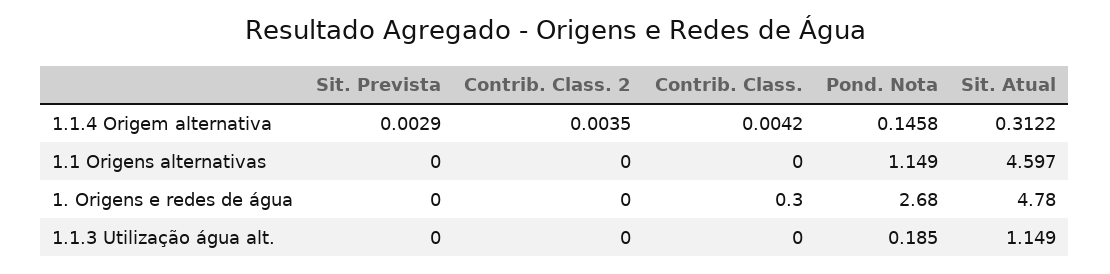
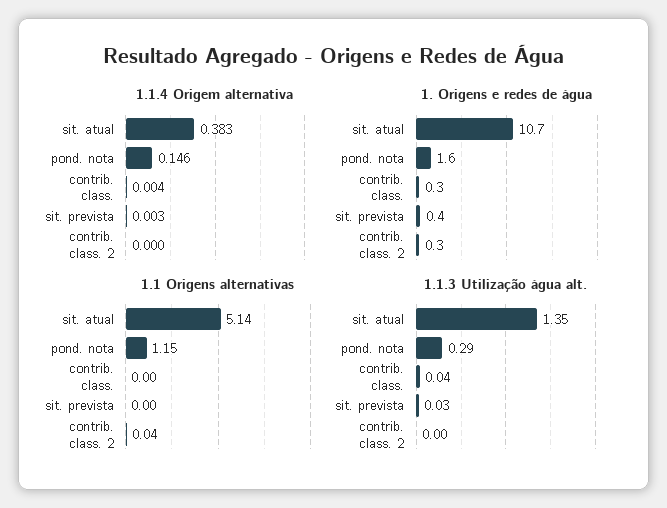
1.1.4 Origem alternativa, Contrib. Class. 2: 0.0035 -> 0
1.1.4 Origem alternativa, Sit. Atual: 0.3122 -> 0.383
1.1 Origens alternativas, Contrib. Class. 2: 0 -> 0.04
1.1 Origens alternativas, Sit. Atual: 4.597 -> 5.14
1. Origens e redes de água, Sit. Prevista: 0 -> 0.4
1. Origens e redes de água, Contrib. Class. 2: 0 -> 0.3
1. Origens e redes de água, Pond. Nota: 2.68 -> 1.6
1. Origens e redes de água, Sit. Atual: 4.78 -> 10.7
1.1.3 Utilização água alt., Sit. Prevista: 0 -> 0.03
1.1.3 Utilização água alt., Contrib. Class.: 0 -> 0.04
1.1.3 Utilização água alt., Pond. Nota: 0.185 -> 0.29
1.1.3 Utilização água alt., Sit. Atual: 1.149 -> 1.35

